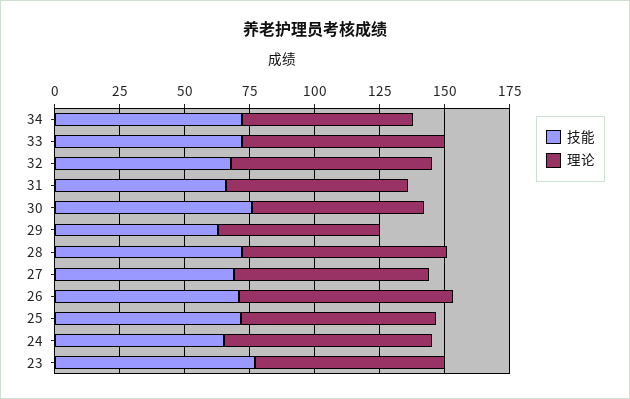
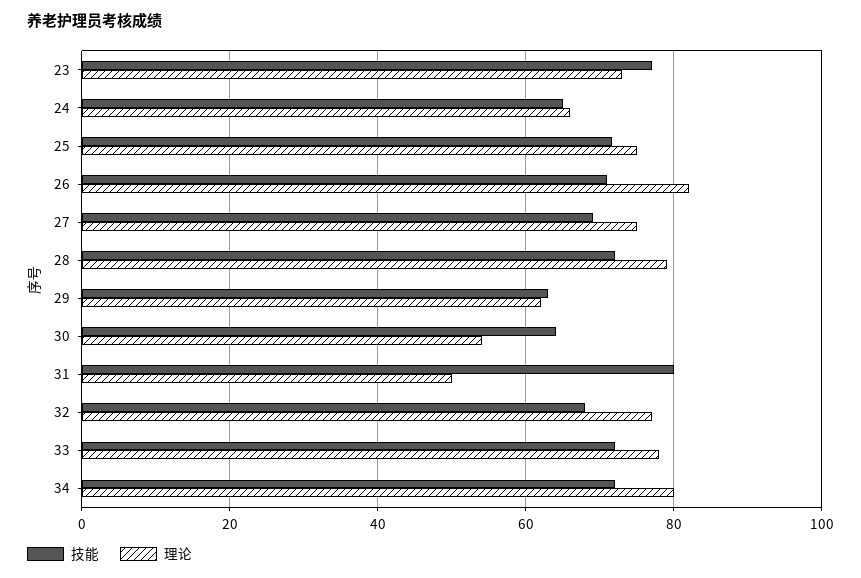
理论, 34: 65 -> 80
技能, 31: 65 -> 80
理论, 31: 70 -> 50
技能, 30: 75 -> 64
理论, 30: 65 -> 54
理论, 24: 80 -> 66

